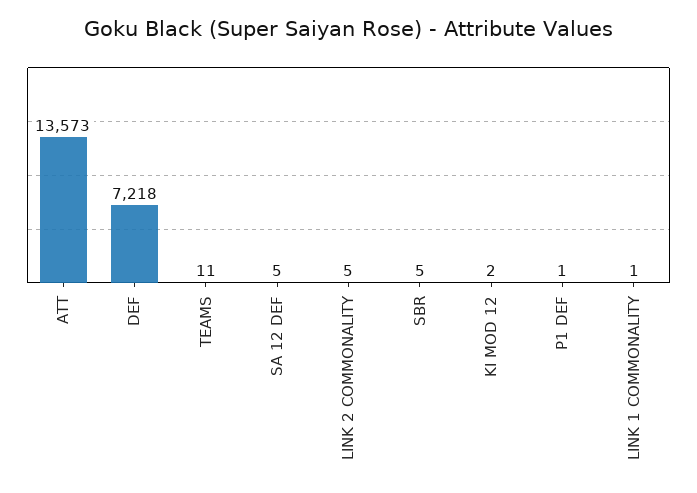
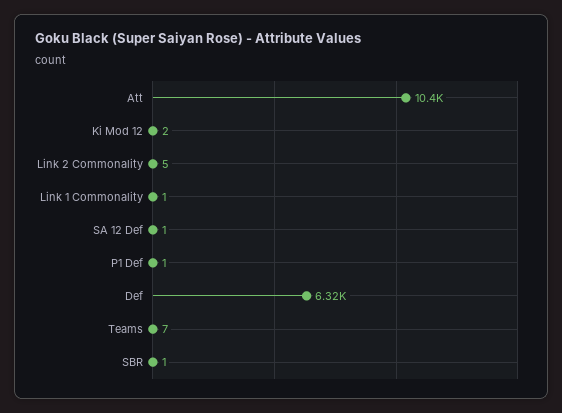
ATT: 13573 -> 10400
DEF: 7218 -> 6320
TEAMS: 11 -> 7
SA 12 DEF: 5 -> 1
SBR: 5 -> 1

